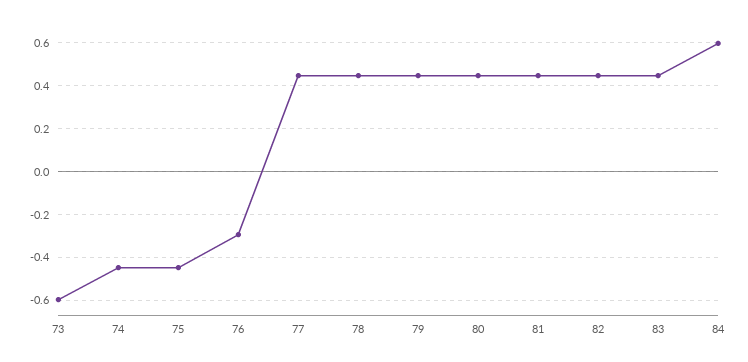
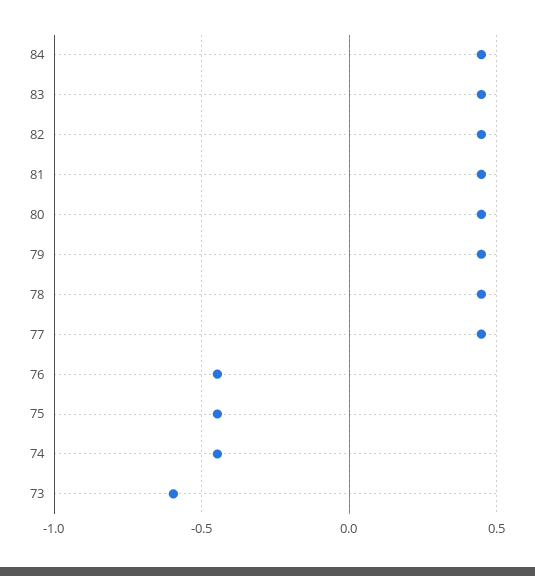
76: -0.3 -> -0.45
84: 0.6 -> 0.45

